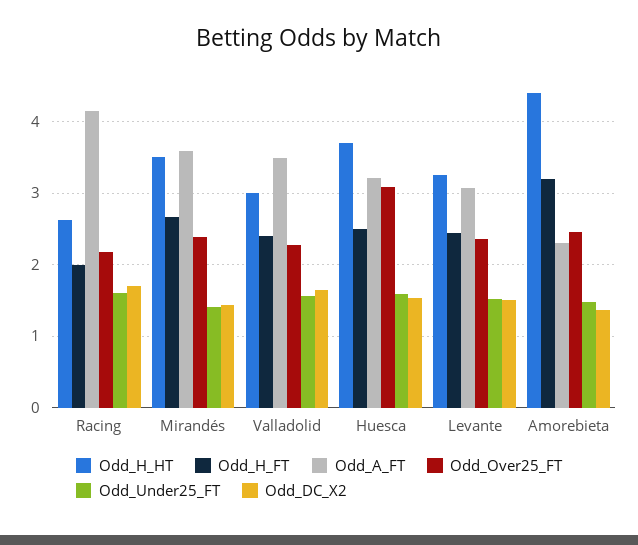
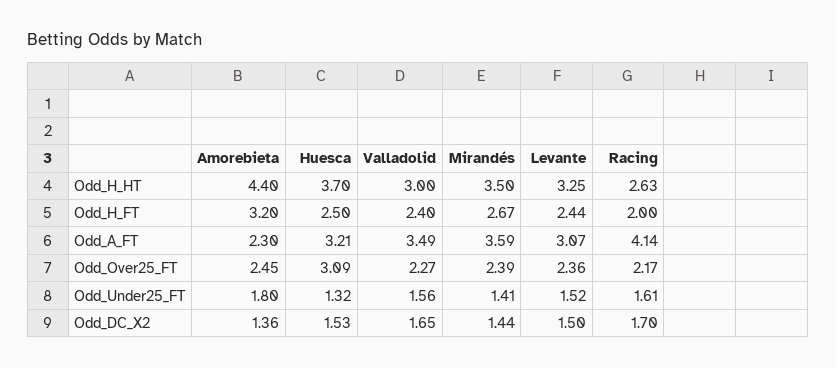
Odd_Under25_FT, Huesca: 1.6 -> 1.32
Odd_Under25_FT, Amorebieta: 1.5 -> 1.8

